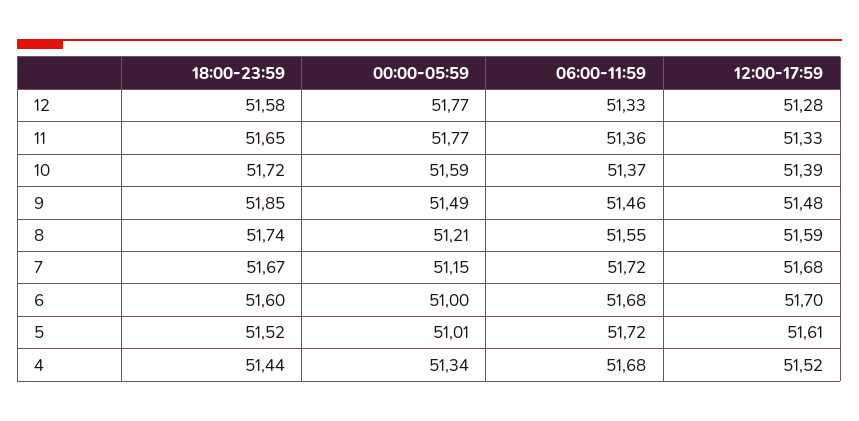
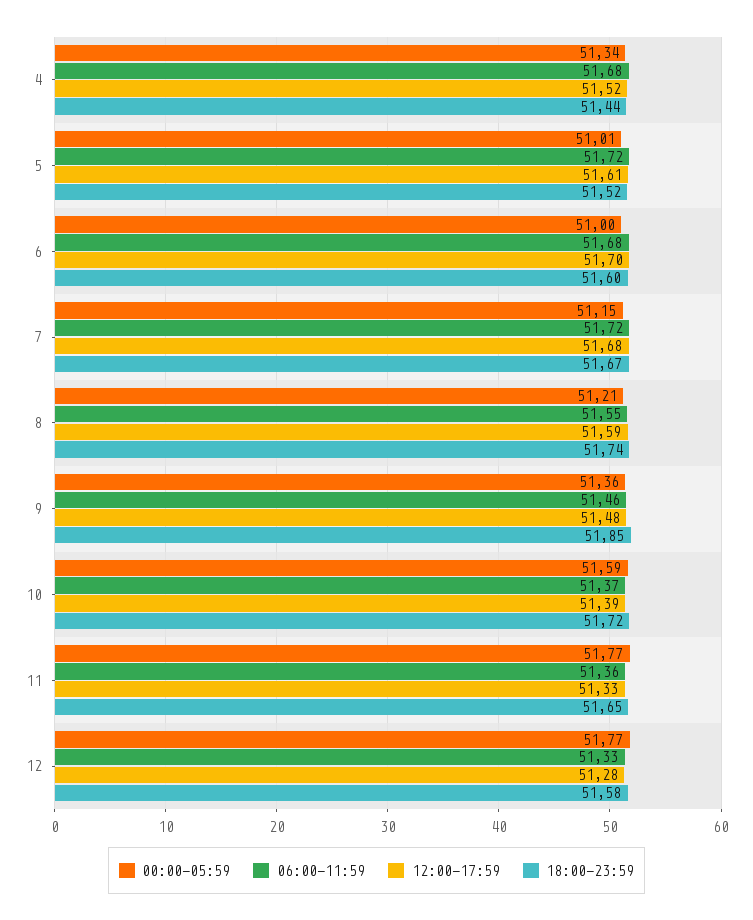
00:00-05:59, 9: 51.49 -> 51.36

